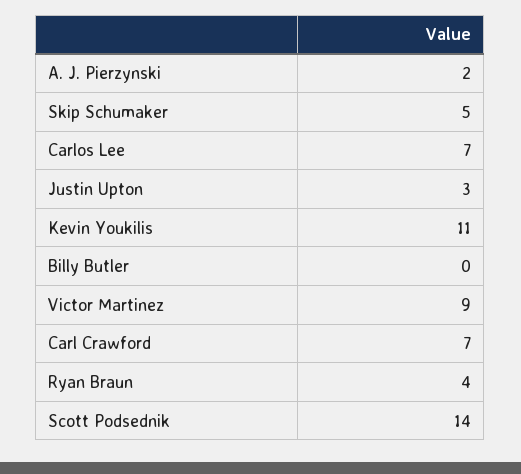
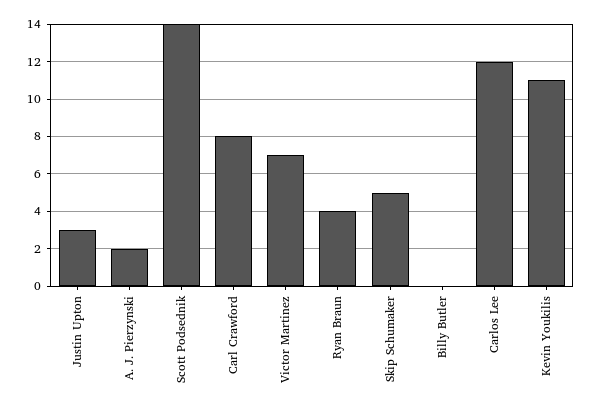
Carlos Lee: 7 -> 12
Victor Martinez: 9 -> 7
Carl Crawford: 7 -> 8

